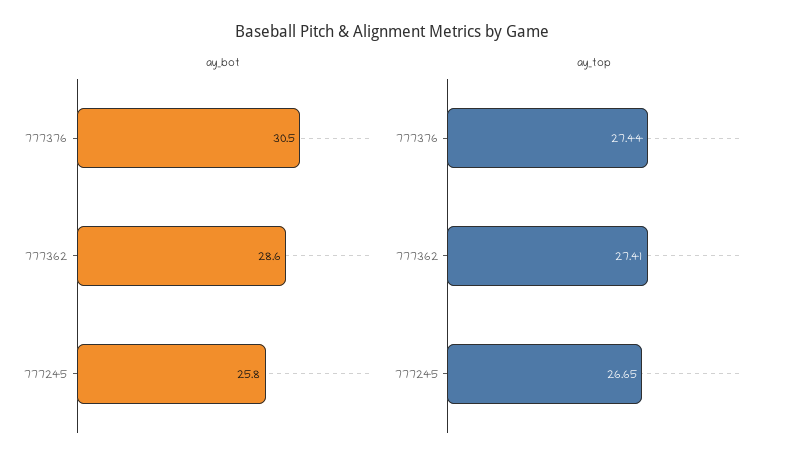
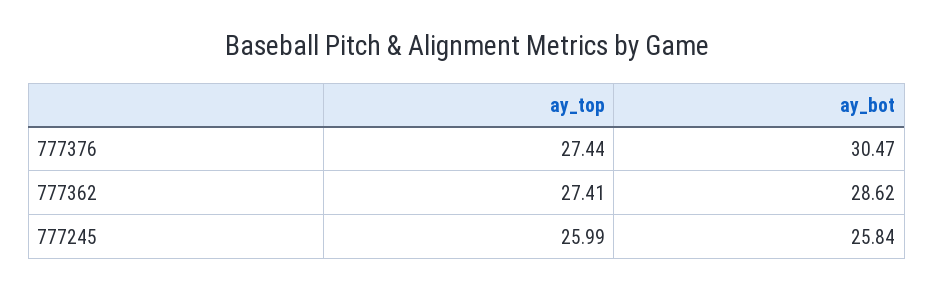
ay_top, 777245: 26.65 -> 25.99

